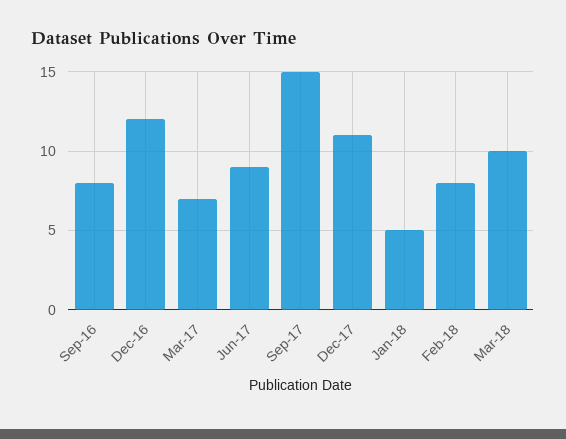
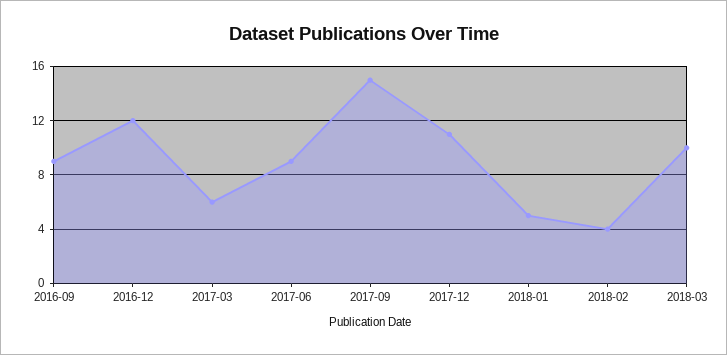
Sep-16: 8 -> 9
Mar-17: 7 -> 6
Feb-18: 8 -> 4

